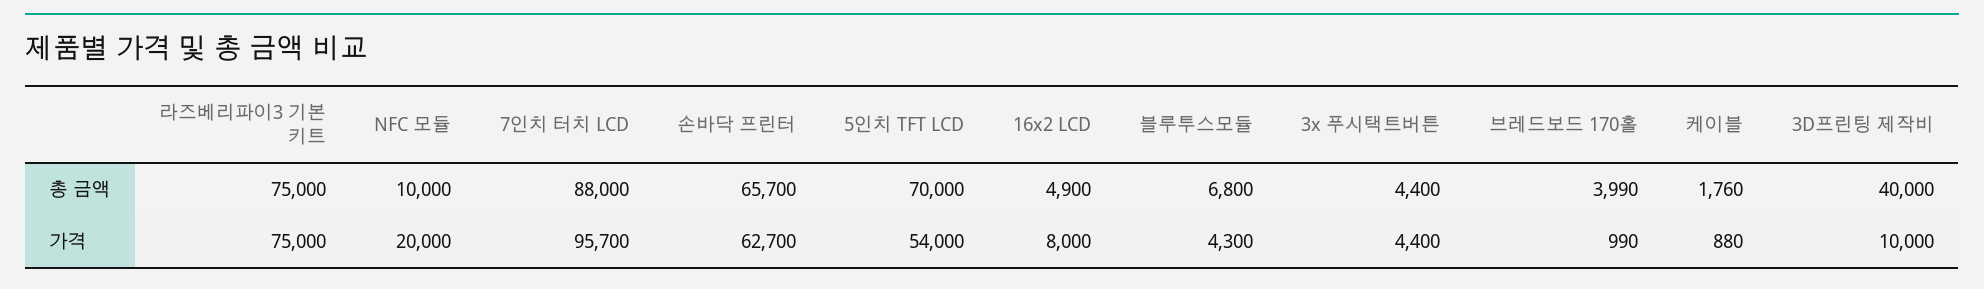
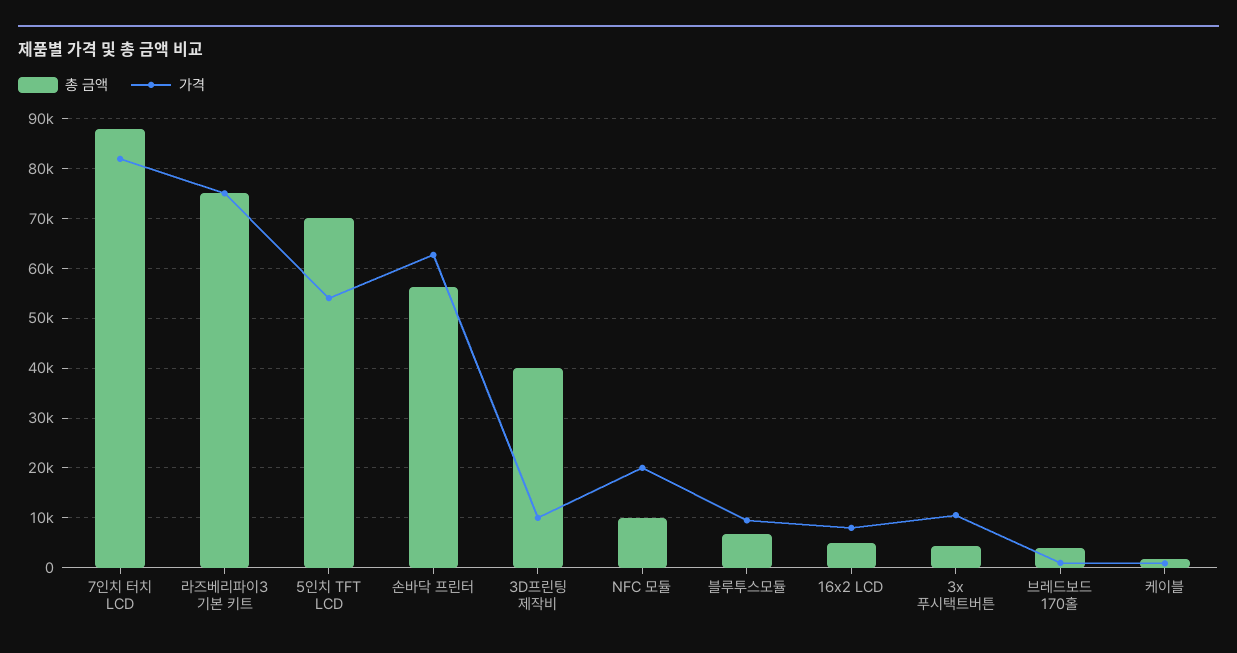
총 금액, 손바닥 프린터: 65700 -> 56000
가격, 7인치 터치 LCD: 95700 -> 82000
가격, 블루투스모듈: 4300 -> 10000
가격, 3x 푸시택트버튼: 4400 -> 10000

